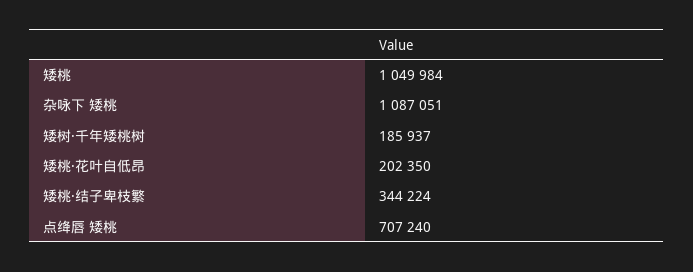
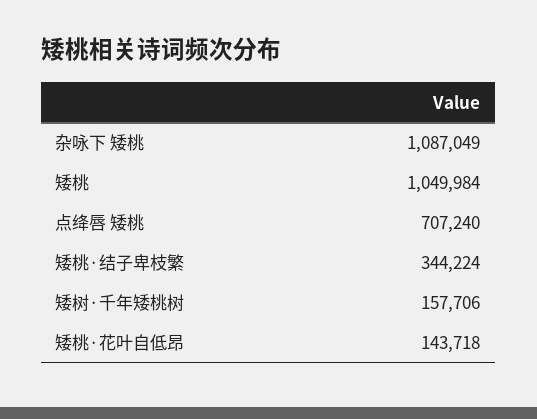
杂咏下 矮桃: 1087051 -> 1087049
矮树·千年矮桃树: 185937 -> 157706
矮桃·花叶自低昂: 202350 -> 143718

